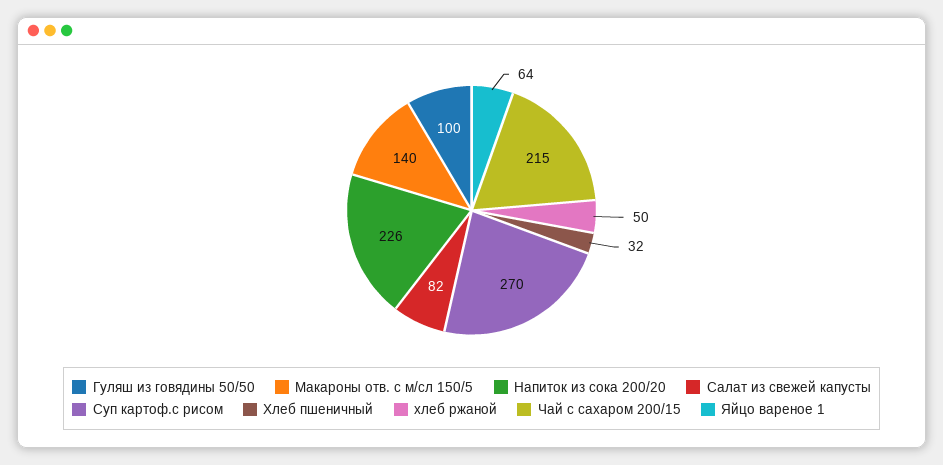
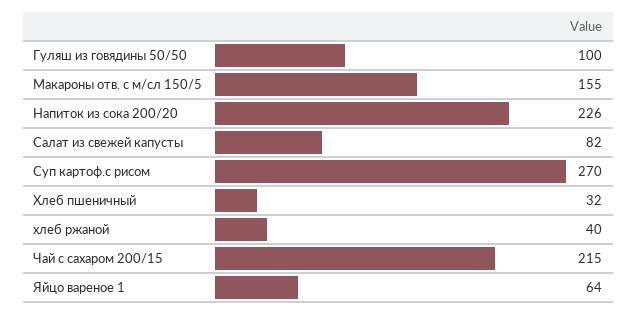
Макароны отв. с м/сл 150/5: 140 -> 155
хлеб ржаной: 50 -> 40

